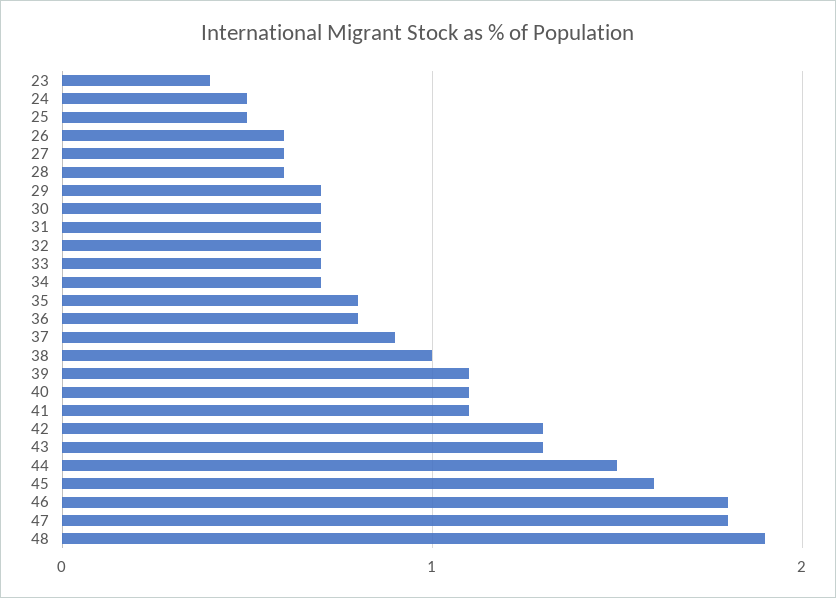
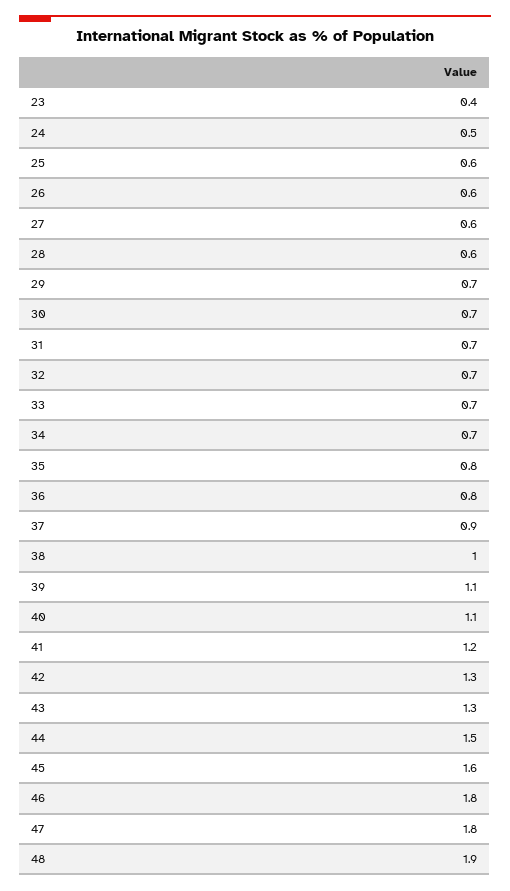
25: 0.5 -> 0.6
41: 1.1 -> 1.2

